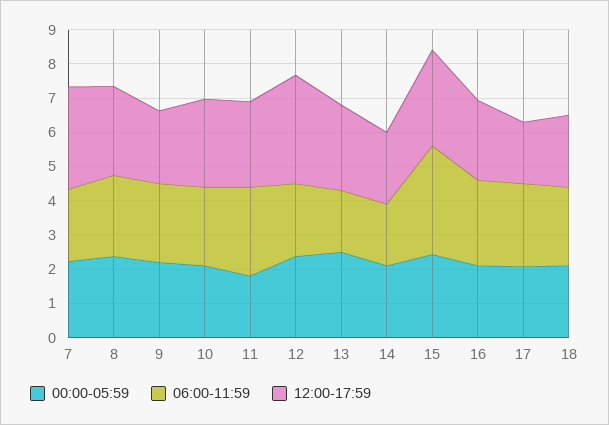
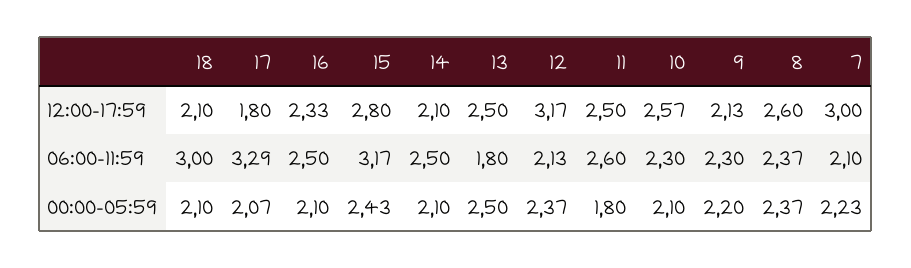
06:00-11:59, 14: 1.75 -> 2.5
06:00-11:59, 17: 2.5 -> 3.29
06:00-11:59, 18: 2.25 -> 3

